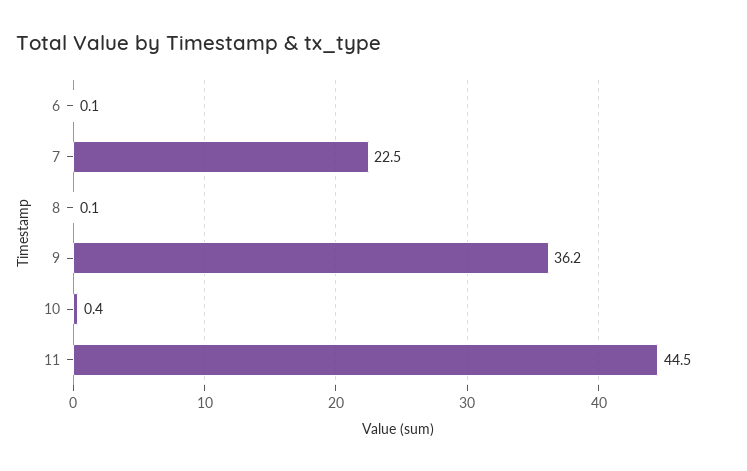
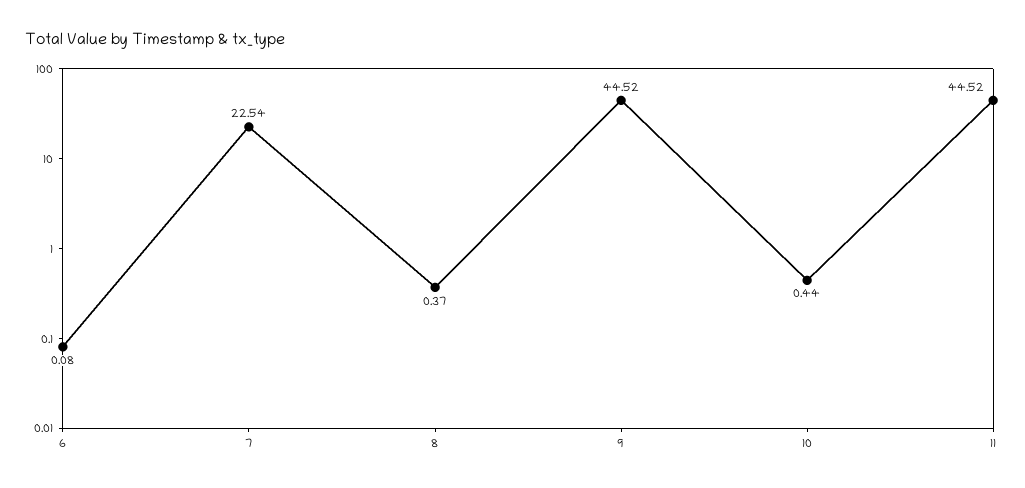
8: 0.1 -> 0.37
9: 36.2 -> 44.52

